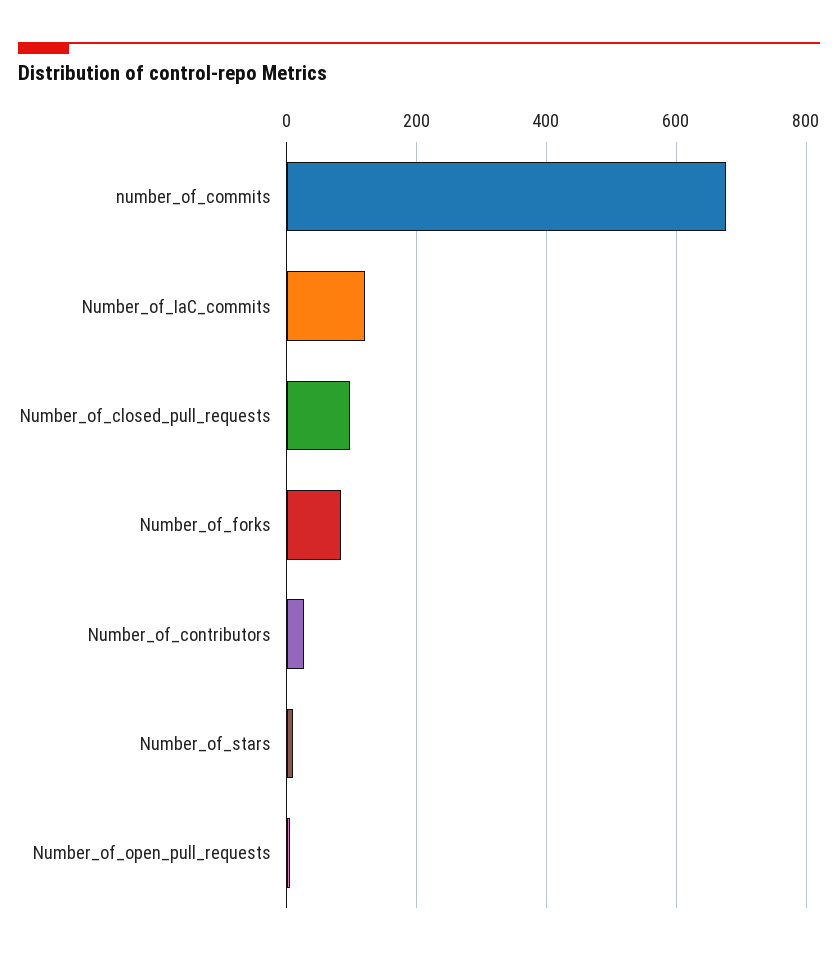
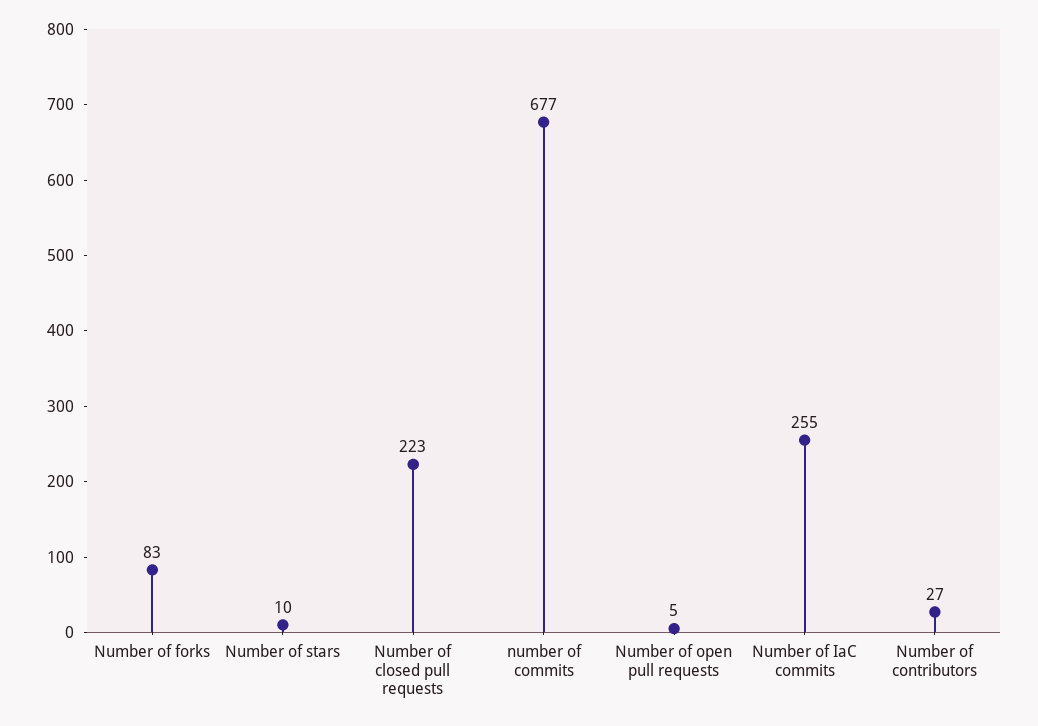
Number_of_IaC_commits: 120 -> 255
Number_of_closed_pull_requests: 100 -> 223

